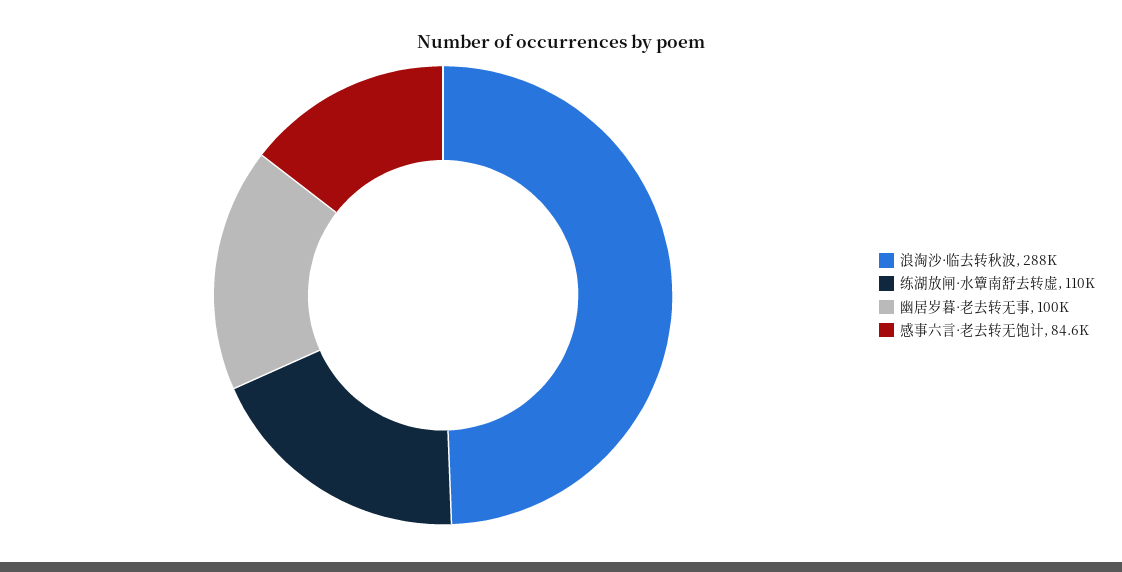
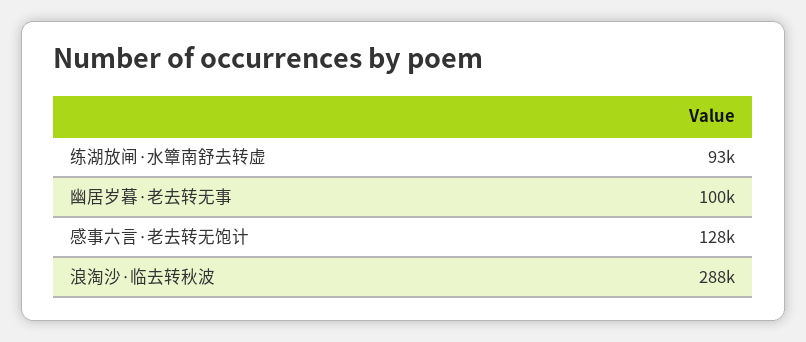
练湖放闸·水簟南舒去转虚: 110000 -> 93000
感事六言·老去转无饱计: 84600 -> 128000

